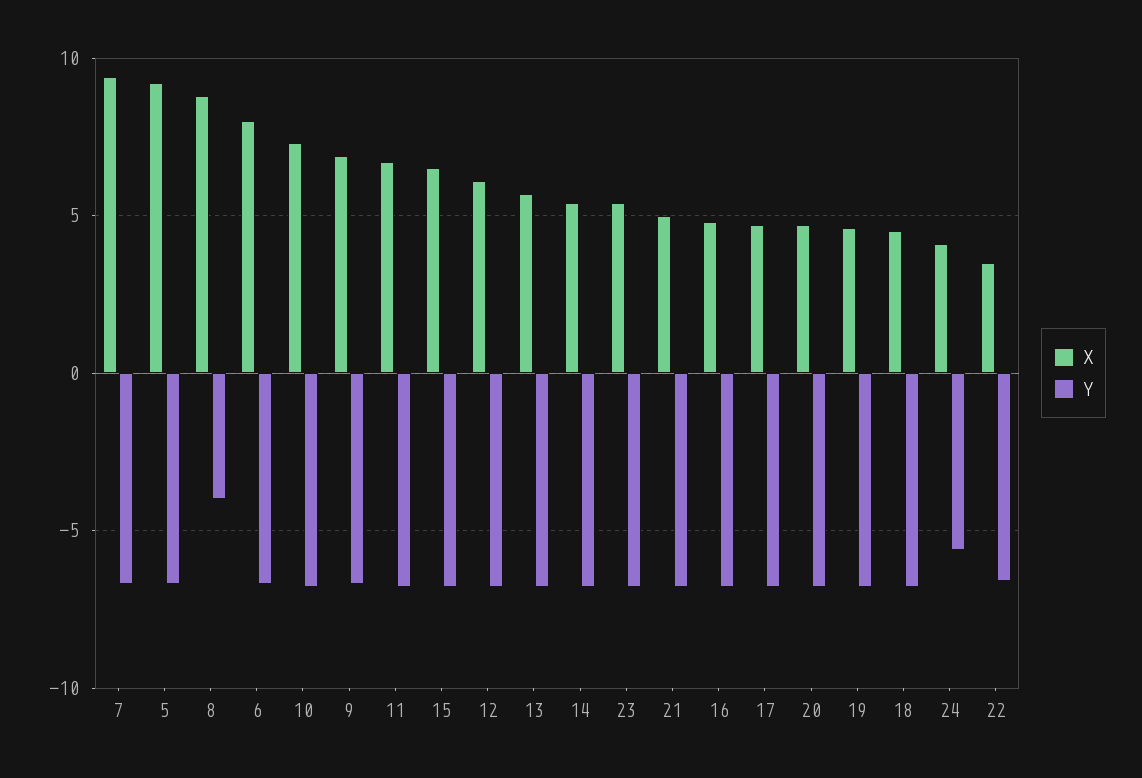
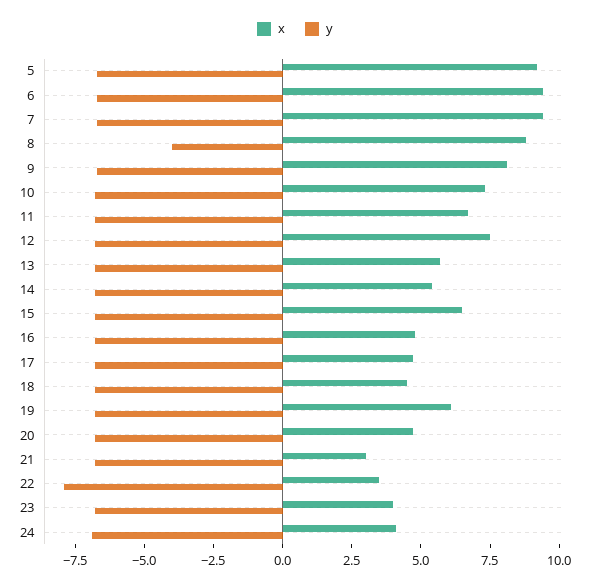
X, 6: 8 -> 9.5
X, 9: 7 -> 8
X, 12: 6 -> 7.5
X, 23: 5.5 -> 4
X, 21: 5 -> 3
X, 19: 4.5 -> 6
Y, 24: -5.5 -> -7
Y, 22: -6.5 -> -8

